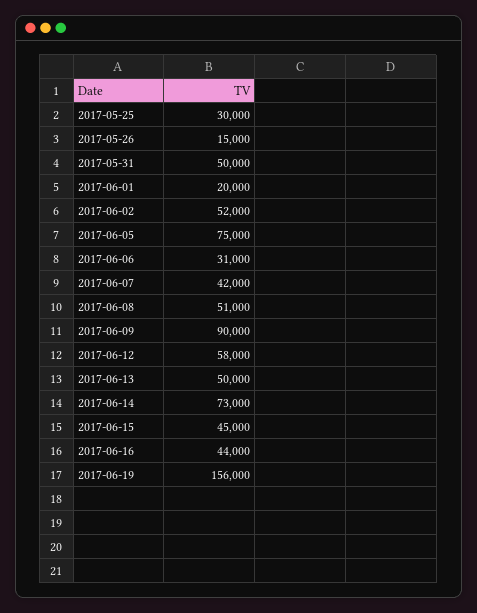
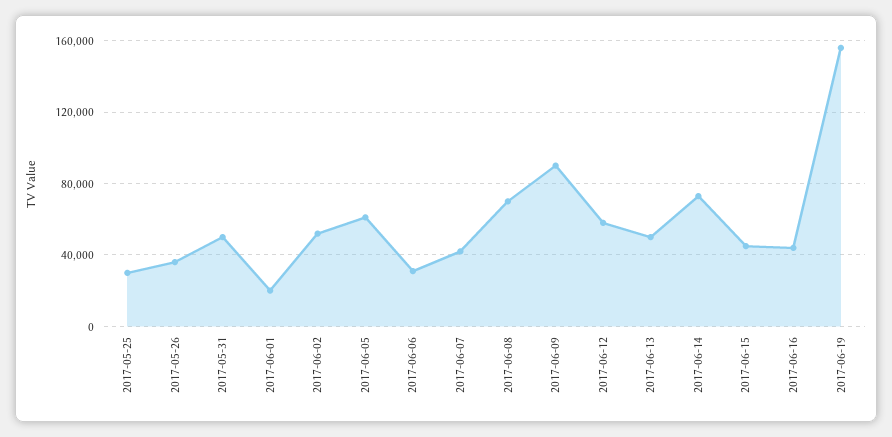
2017-05-26: 15000 -> 35000
2017-06-05: 75000 -> 60000
2017-06-08: 51000 -> 70000

